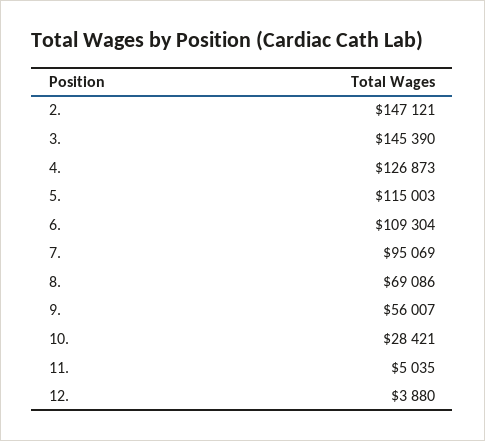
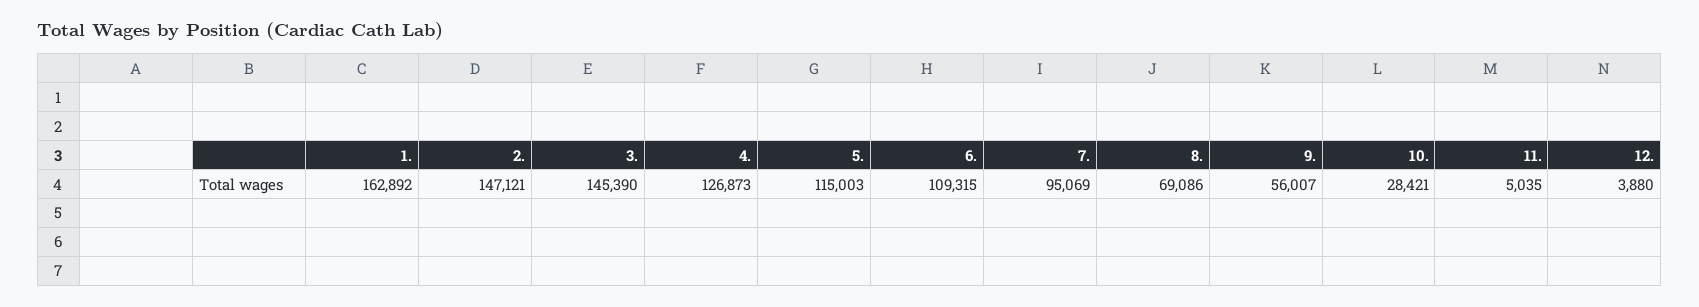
6.: 109304 -> 109315
1.: none -> 162892

